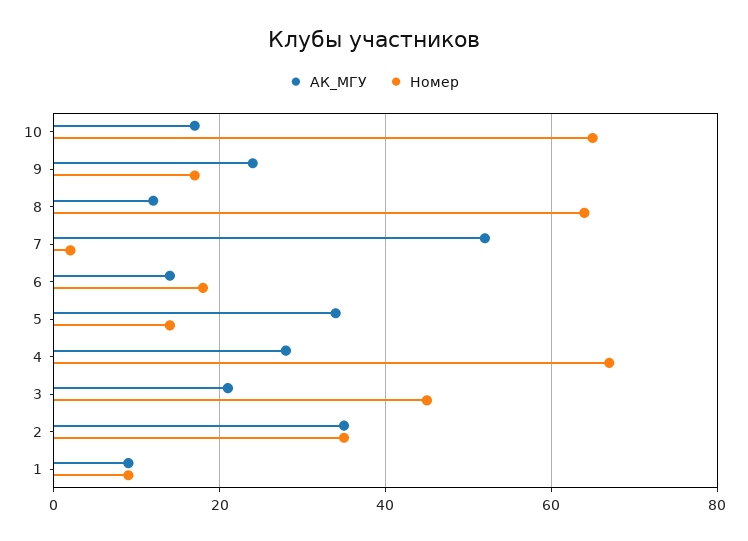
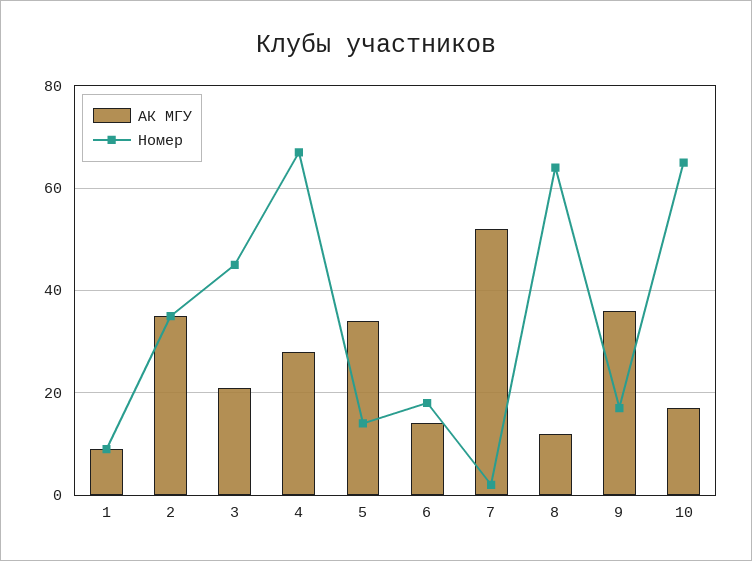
АК_МГУ, 9: 25 -> 35

